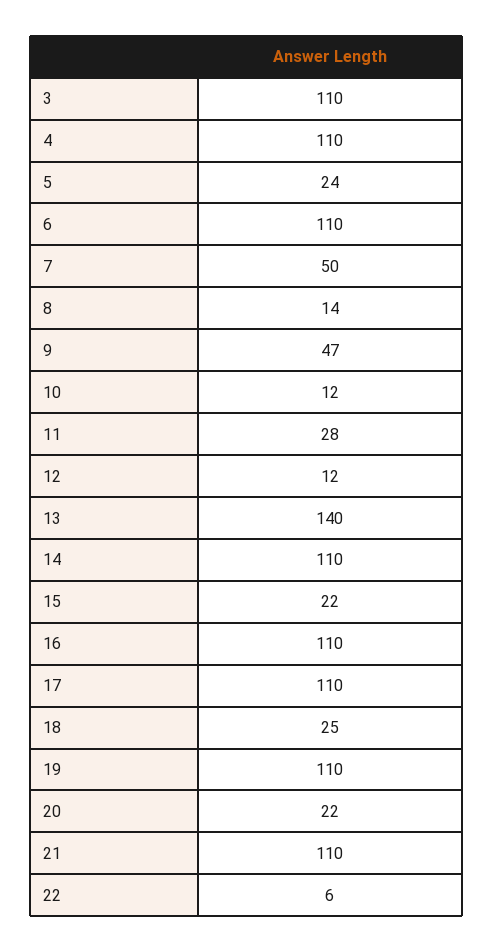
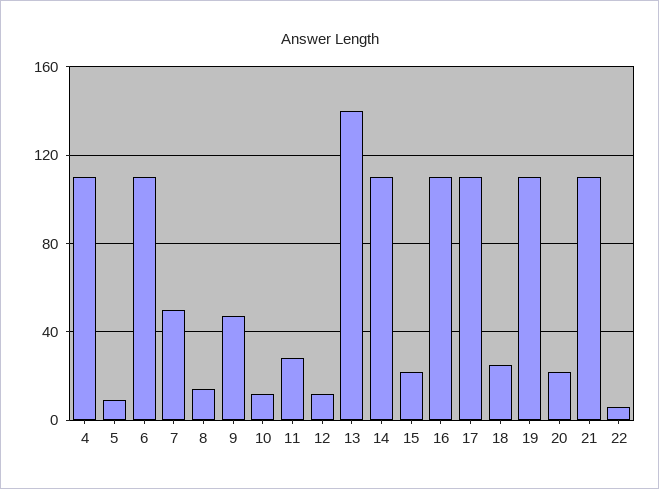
3: 110 -> none
5: 24 -> 10

